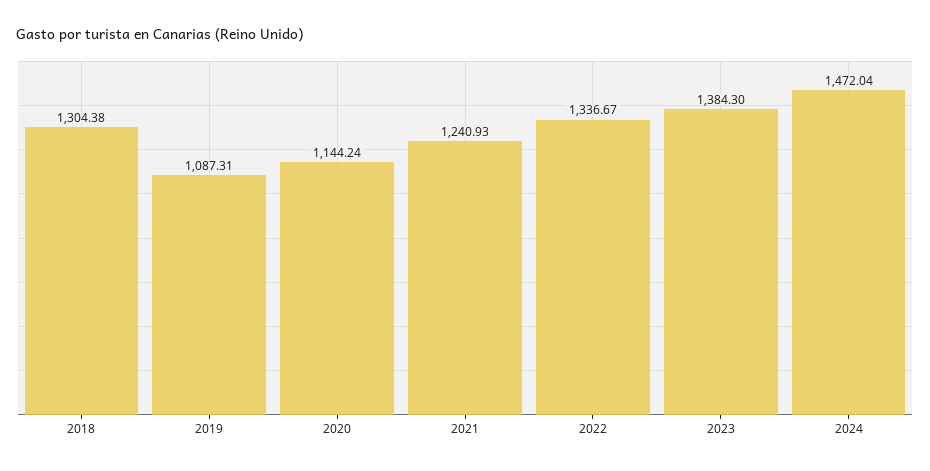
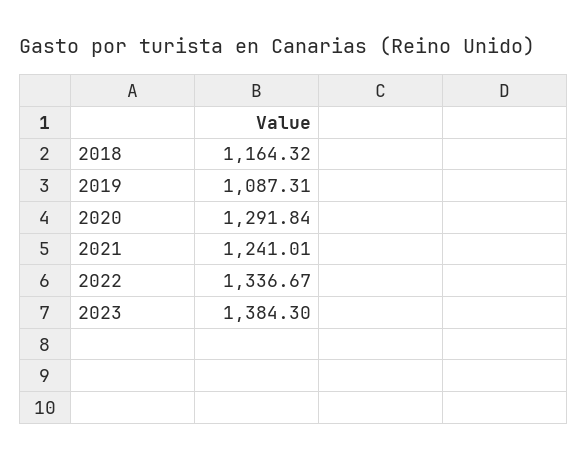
2018: 1304.38 -> 1164.32
2020: 1144.24 -> 1291.84
2021: 1240.93 -> 1241.01
2024: 1472.04 -> none

